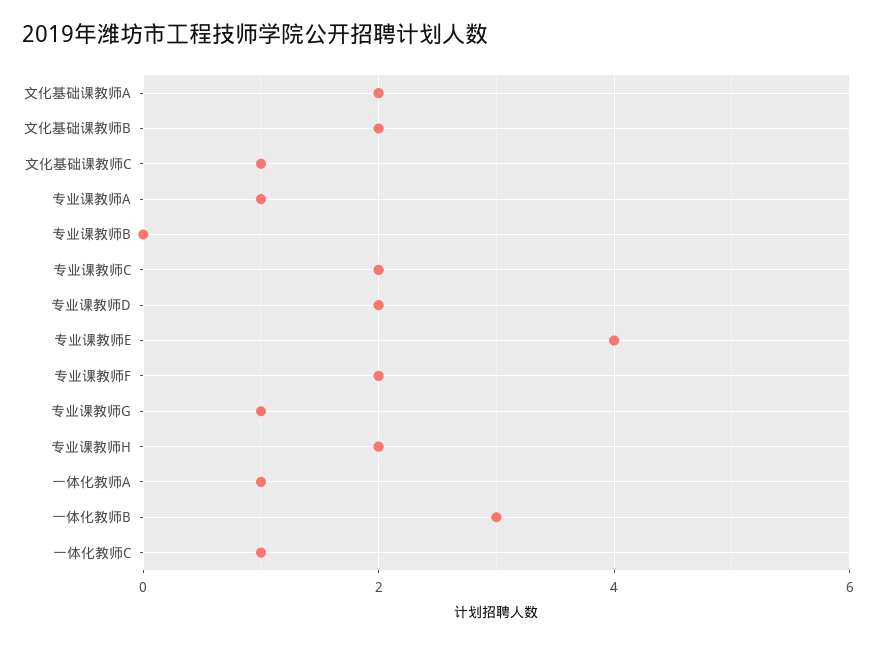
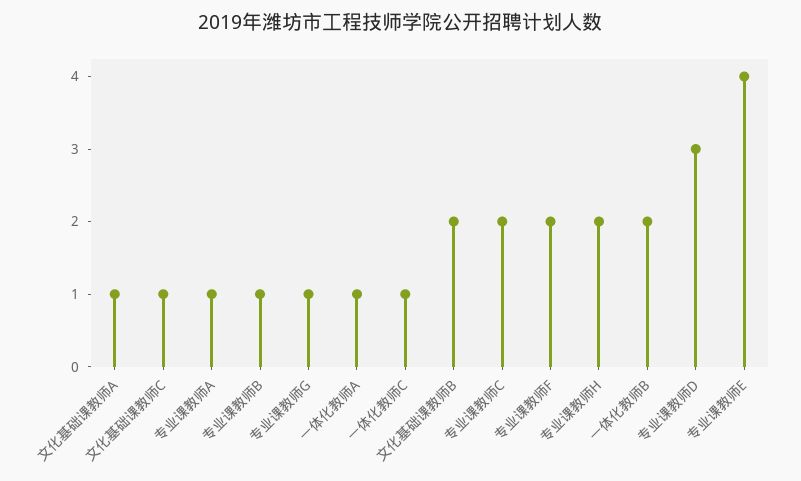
文化基础课教师A: 2 -> 1
专业课教师B: 0 -> 1
专业课教师D: 2 -> 3
一体化教师B: 3 -> 2

